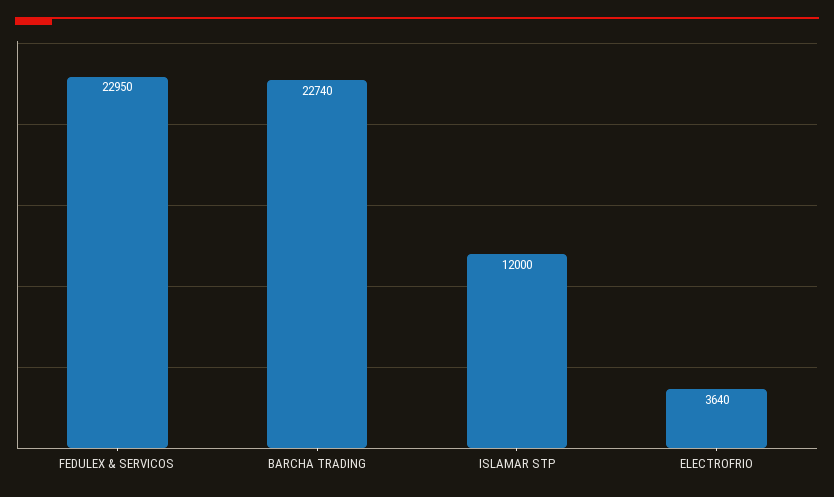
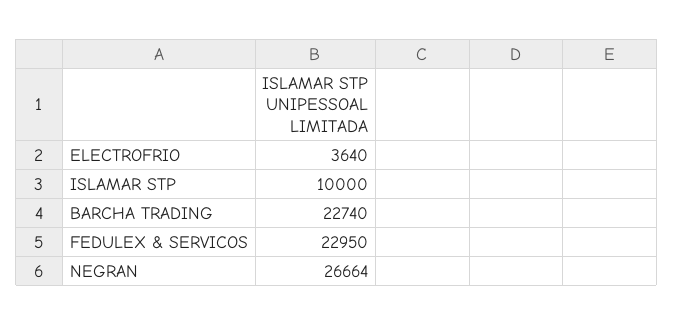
ISLAMAR STP: 12000 -> 10000
NEGRAN: none -> 26664

